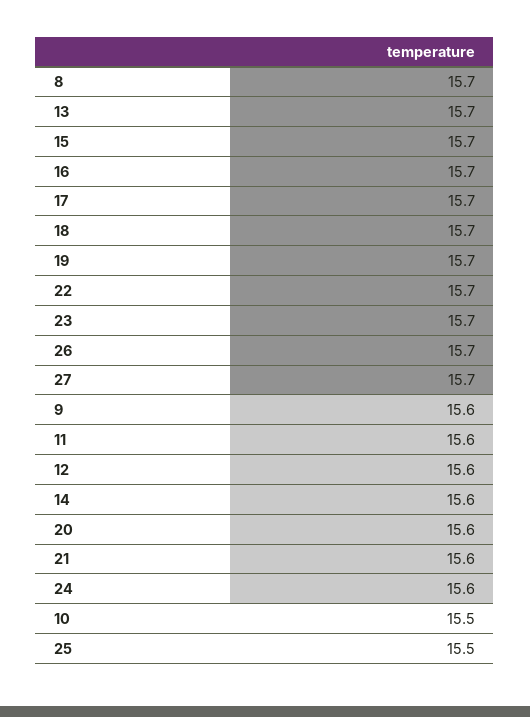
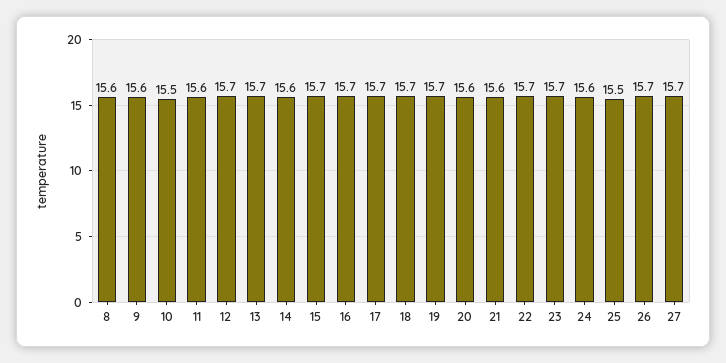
8: 15.7 -> 15.6
12: 15.6 -> 15.7

